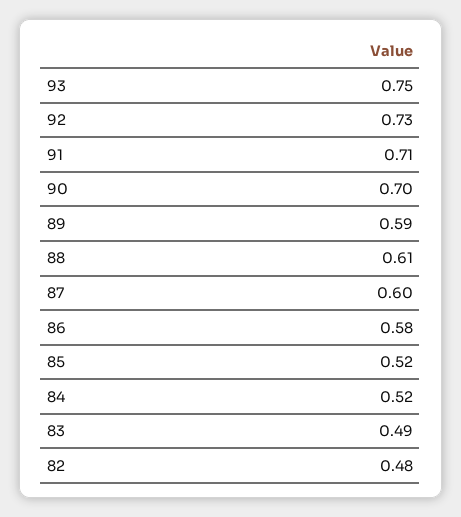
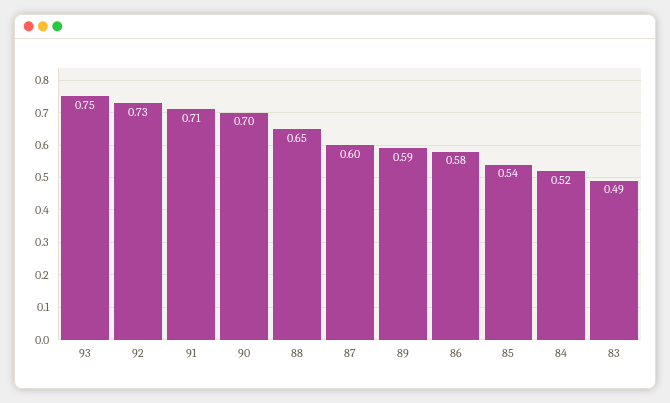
88: 0.61 -> 0.65
85: 0.52 -> 0.54
82: 0.48 -> none

